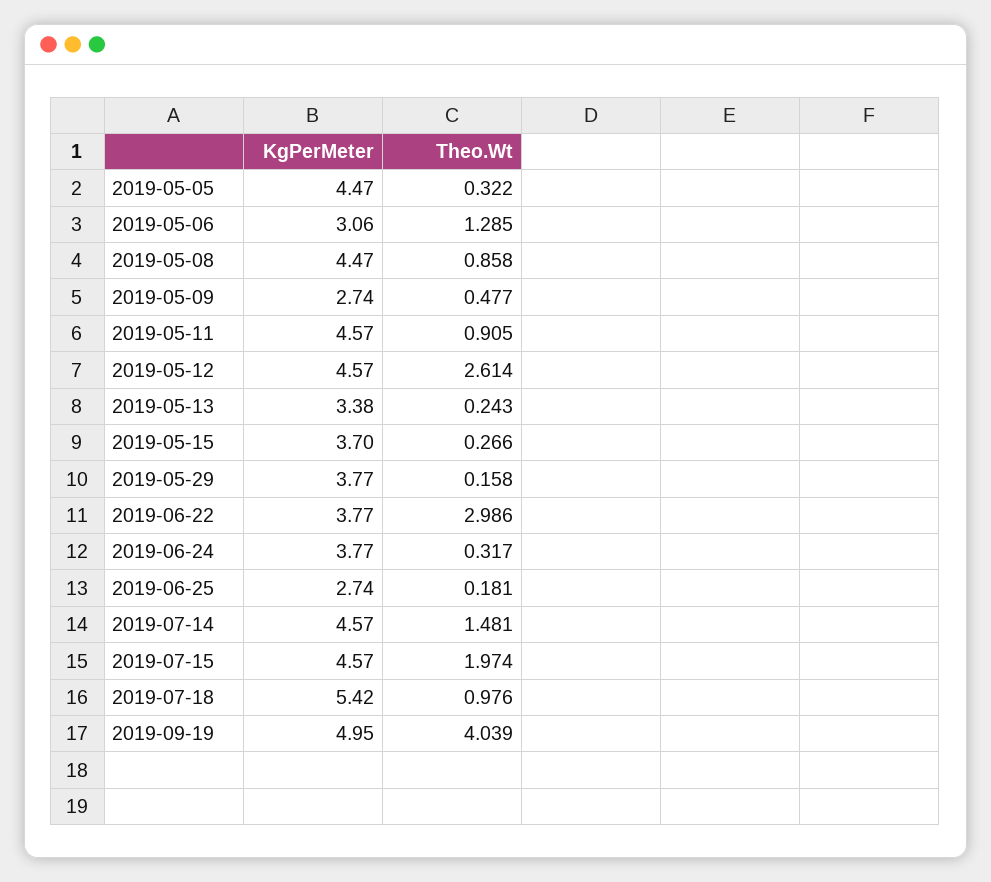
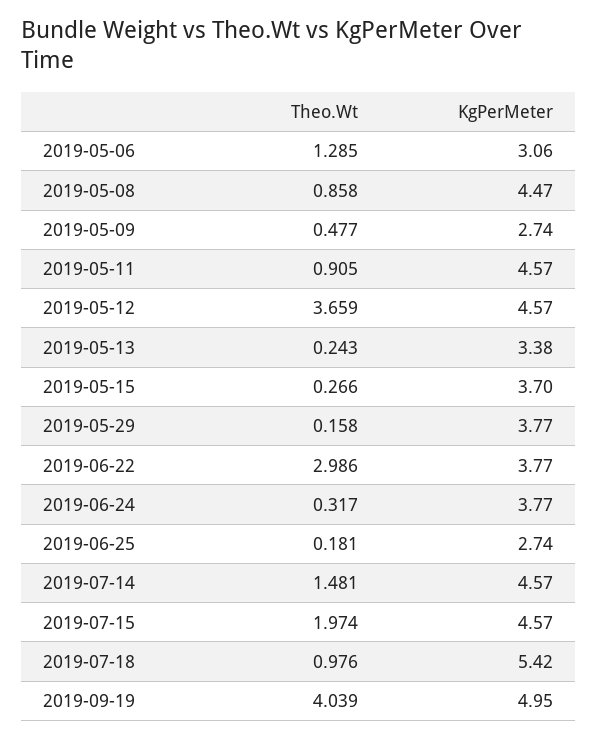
KgPerMeter, 2019-05-05: 4.47 -> none
Theo.Wt, 2019-05-05: 0.322 -> none
Theo.Wt, 2019-05-12: 2.614 -> 3.659

